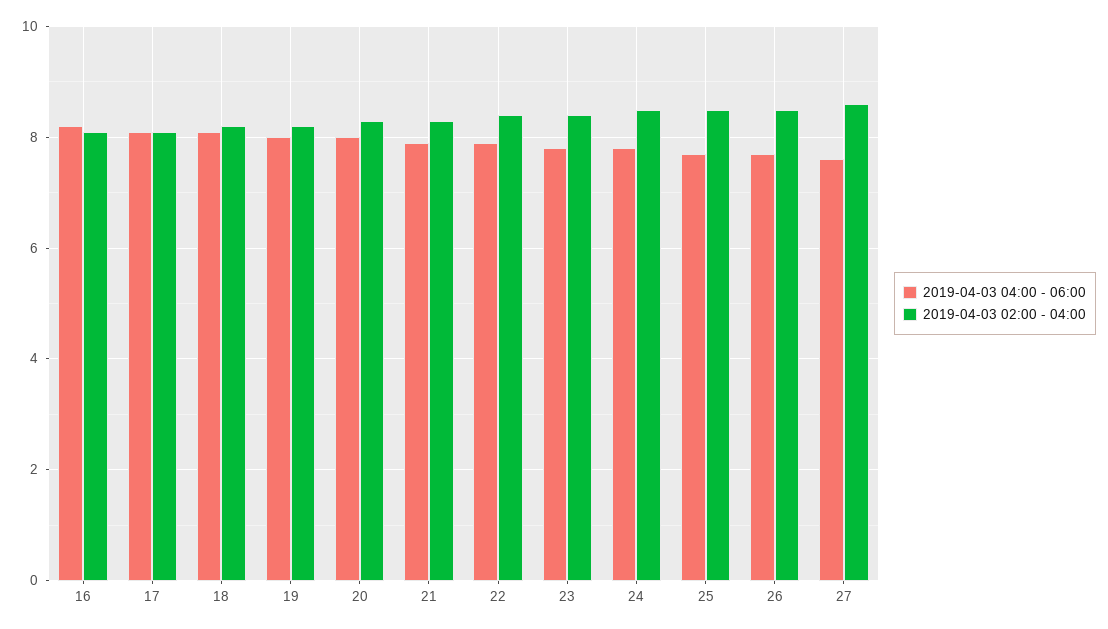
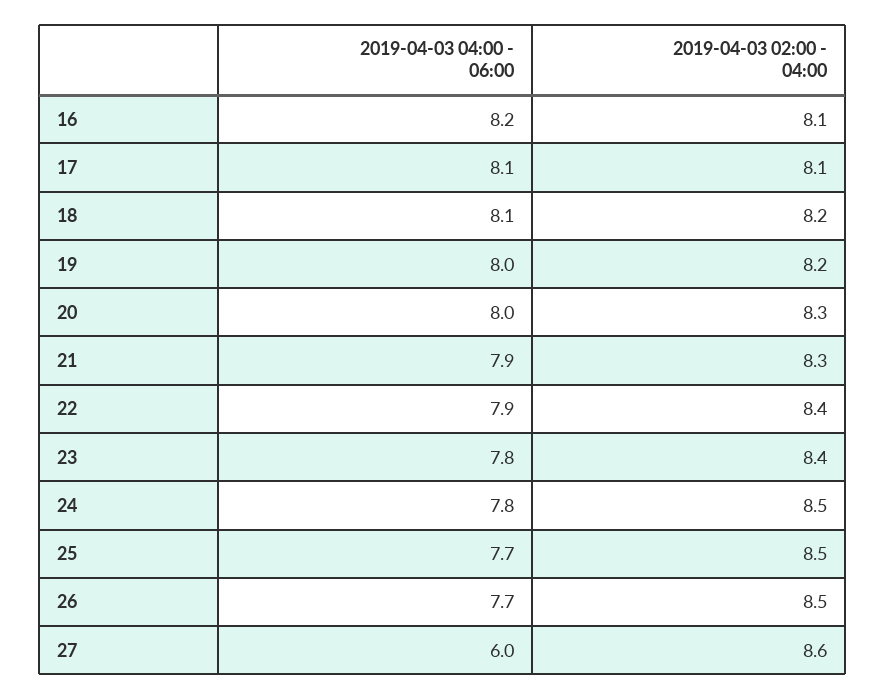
2019-04-03 04:00 - 06:00, 27: 7.5 -> 6

